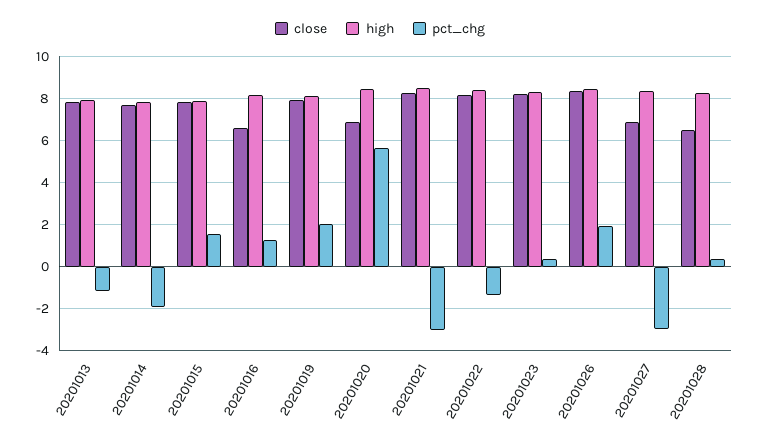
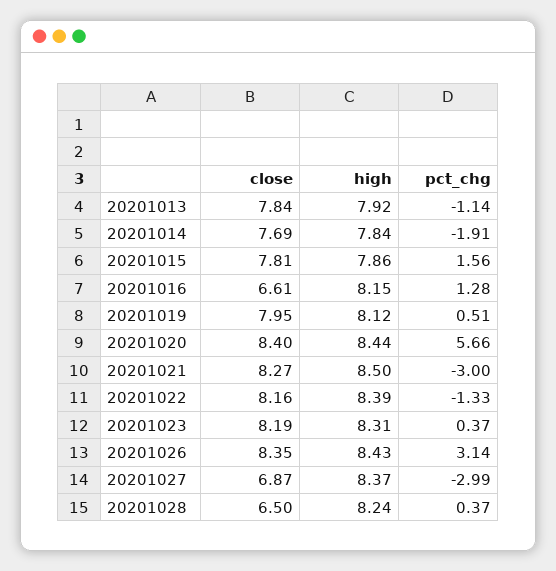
pct_chg, 20201019: 2 -> 0.51
close, 20201020: 7 -> 8.4
pct_chg, 20201026: 2 -> 3.14

